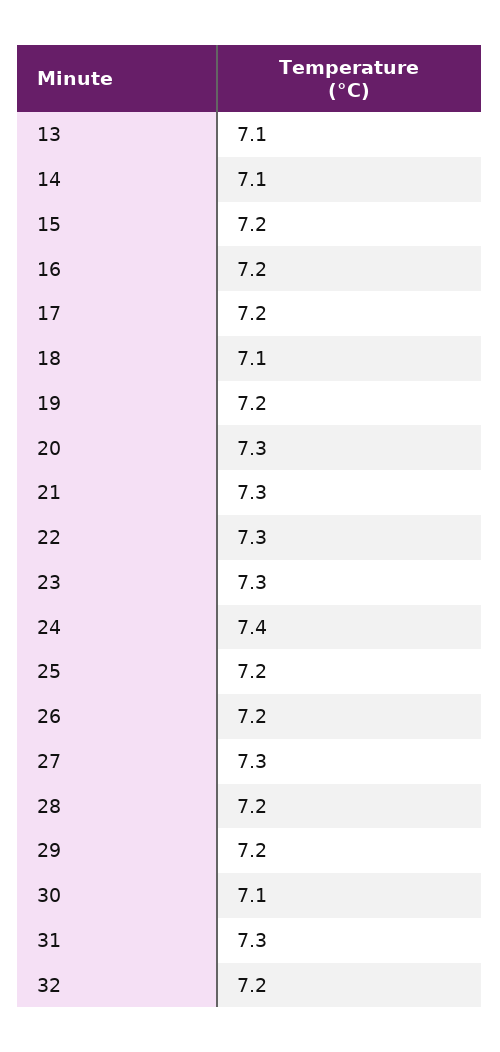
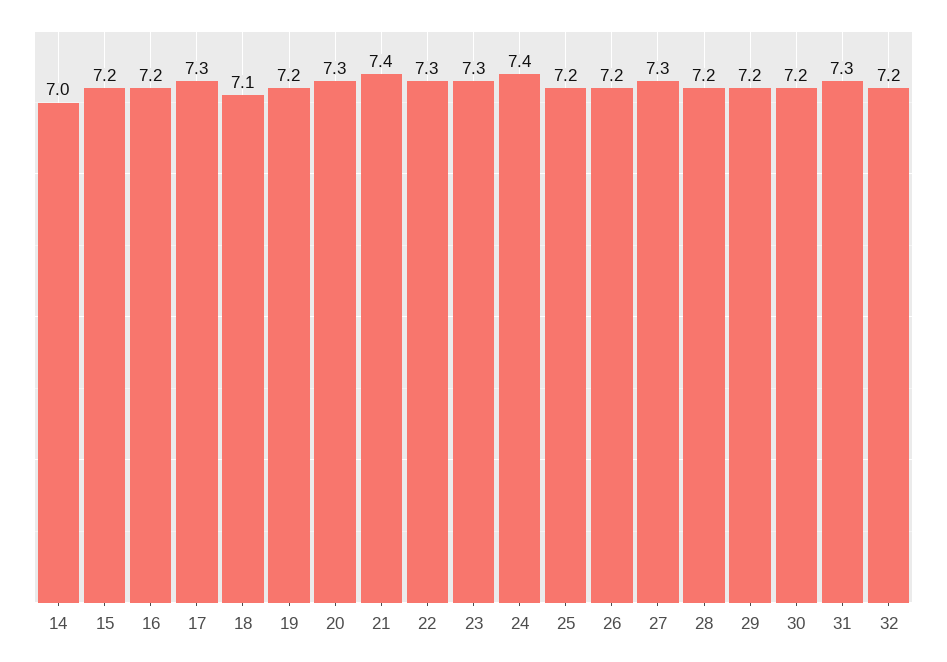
13: 7.1 -> none
14: 7.1 -> 7
17: 7.2 -> 7.3
21: 7.3 -> 7.4
30: 7.1 -> 7.2

